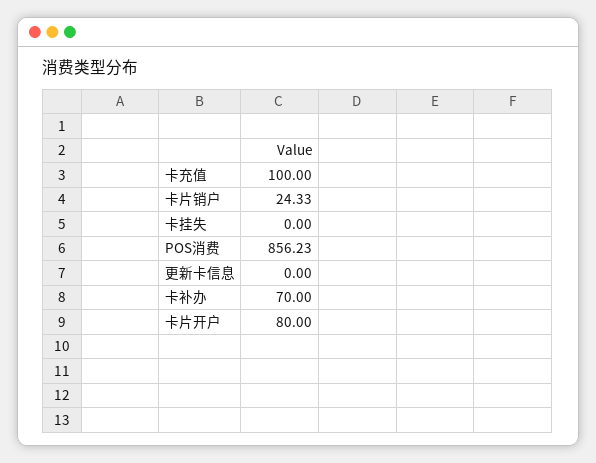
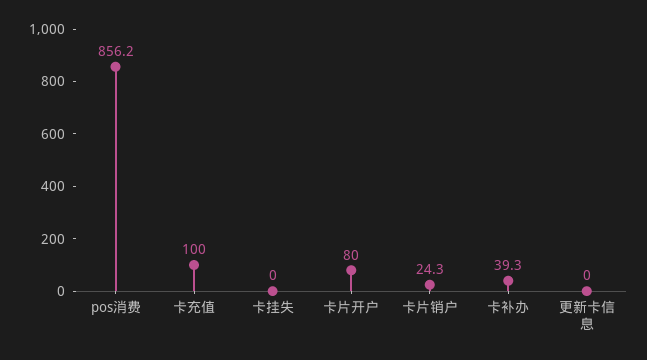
卡补办: 70 -> 39.3

